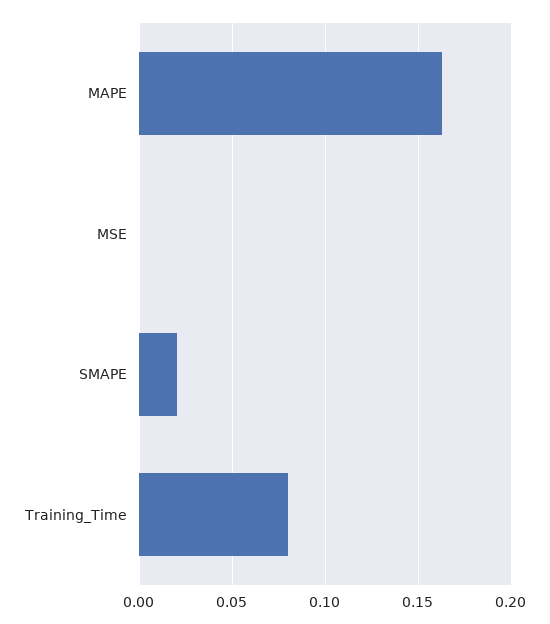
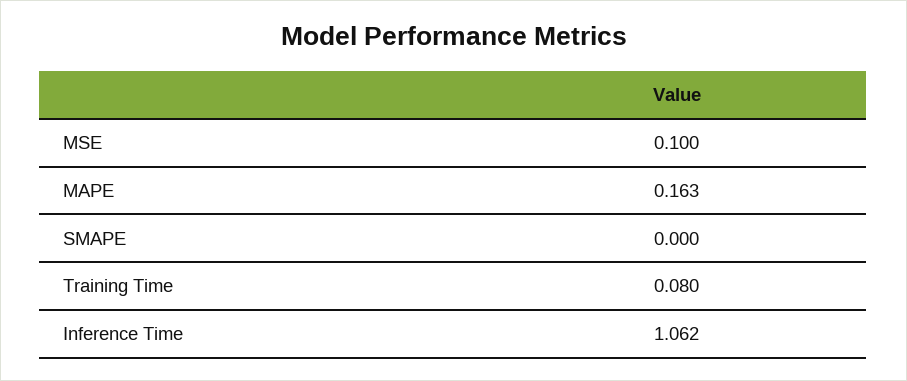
MSE: 0 -> 0.1
SMAPE: 0.02 -> 0
Inference Time: none -> 1.062

